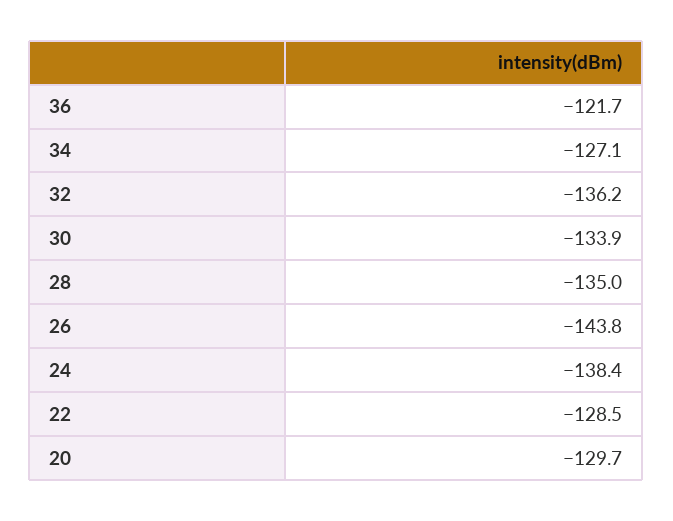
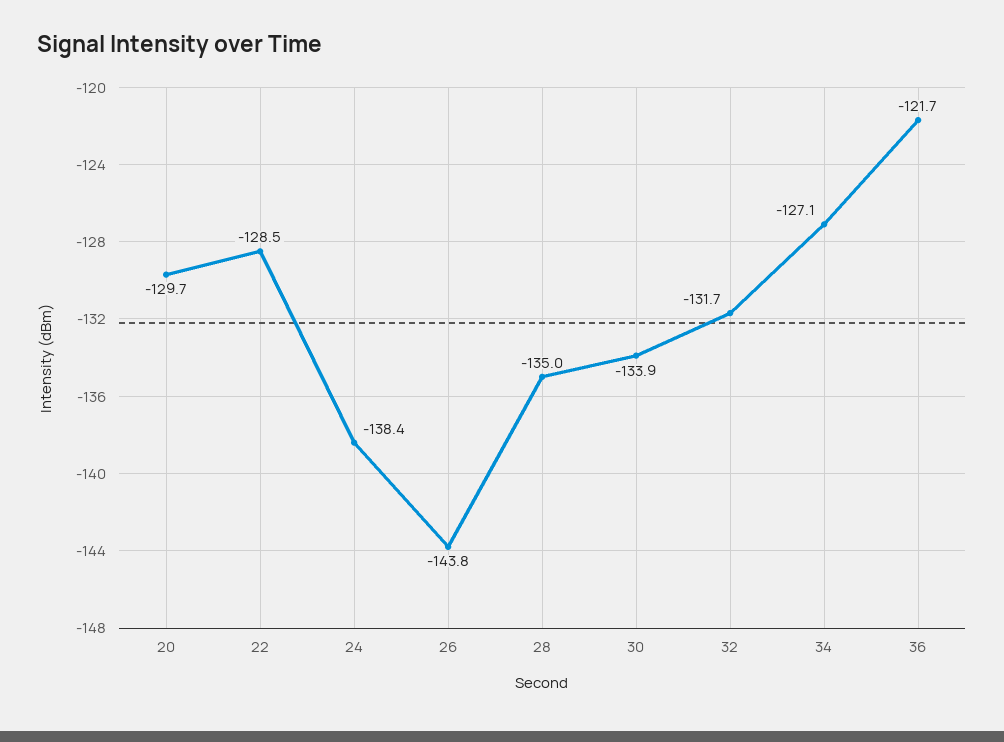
32: -136.2 -> -131.7

